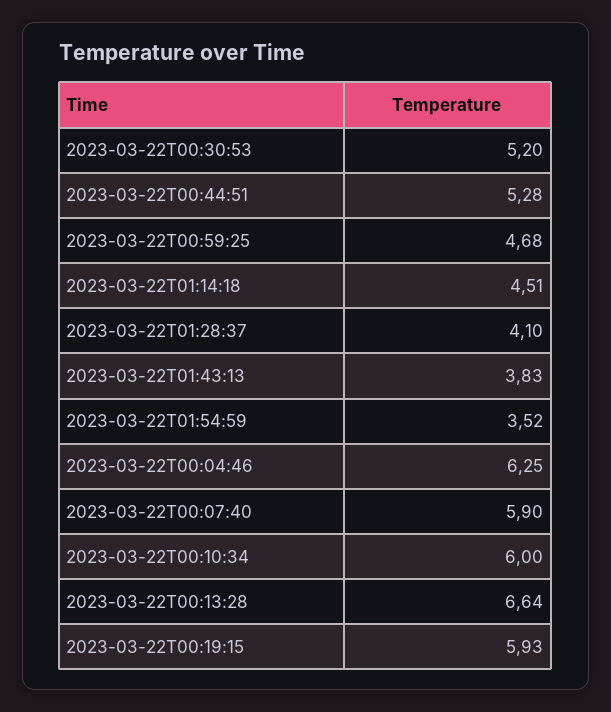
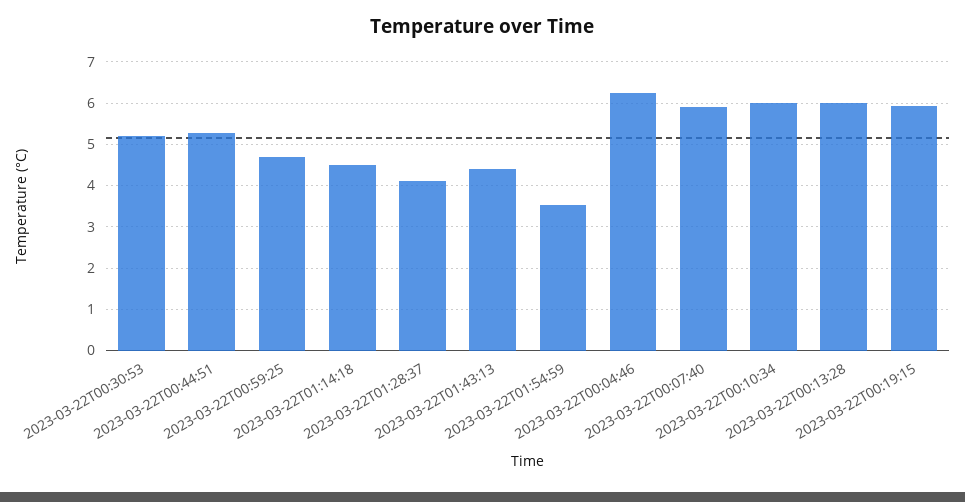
2023-03-22T01:43:13: 3.83 -> 4.4
2023-03-22T00:13:28: 6.64 -> 6

